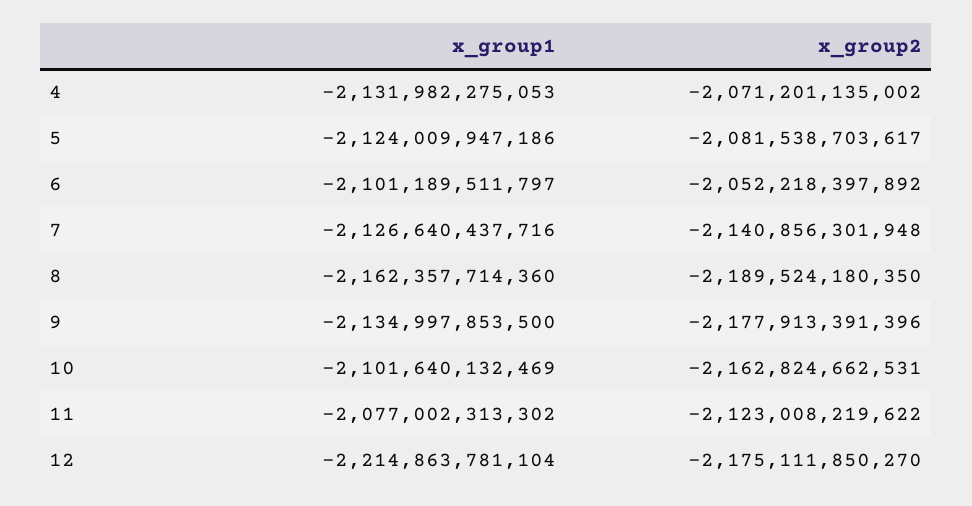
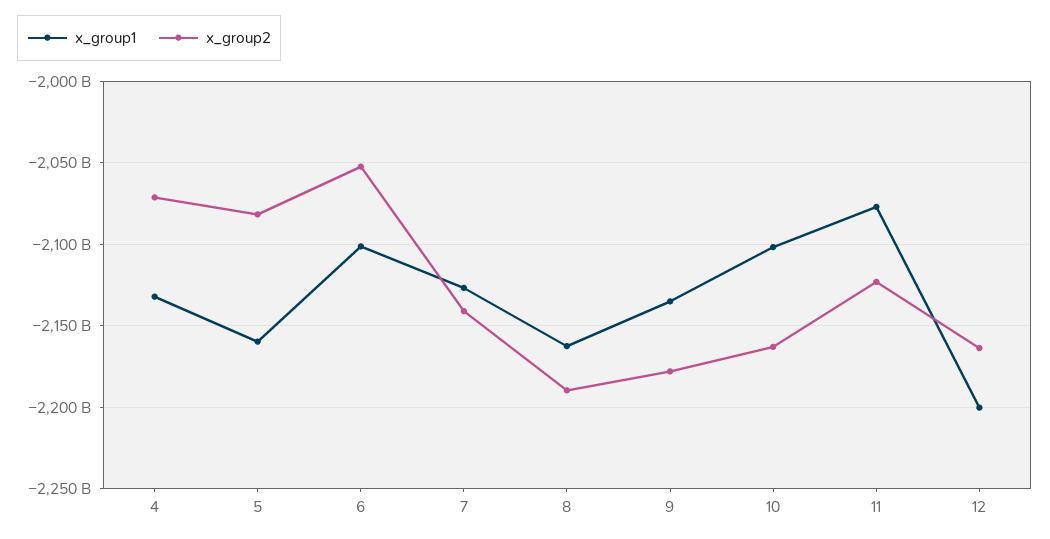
x_group1, 5: -2124009947186 -> -2160000000000
x_group1, 12: -2214863781104 -> -2200000000000
x_group2, 12: -2175111850270 -> -2165000000000

